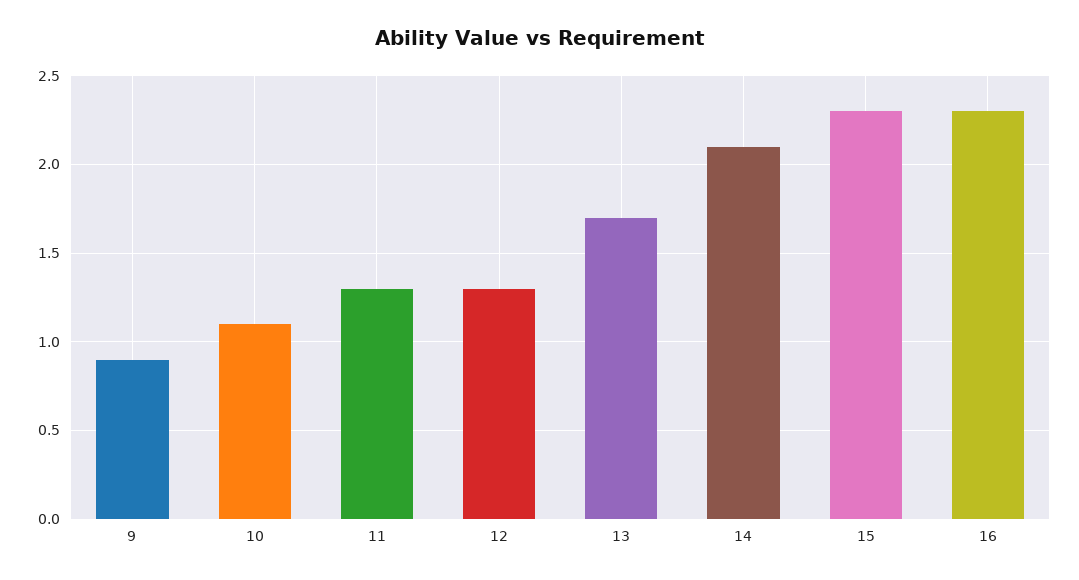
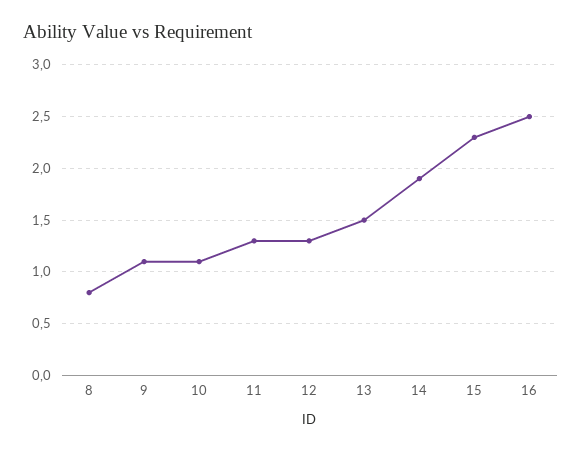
9: 0.9 -> 1.1
13: 1.7 -> 1.5
14: 2.1 -> 1.9
16: 2.3 -> 2.5
8: none -> 0.8

